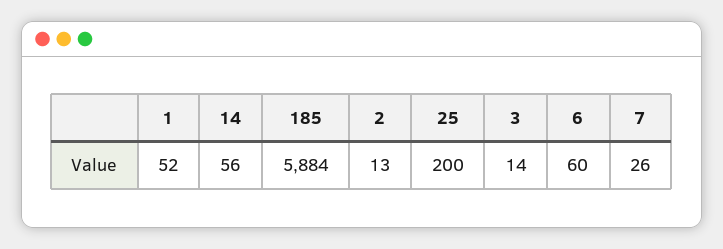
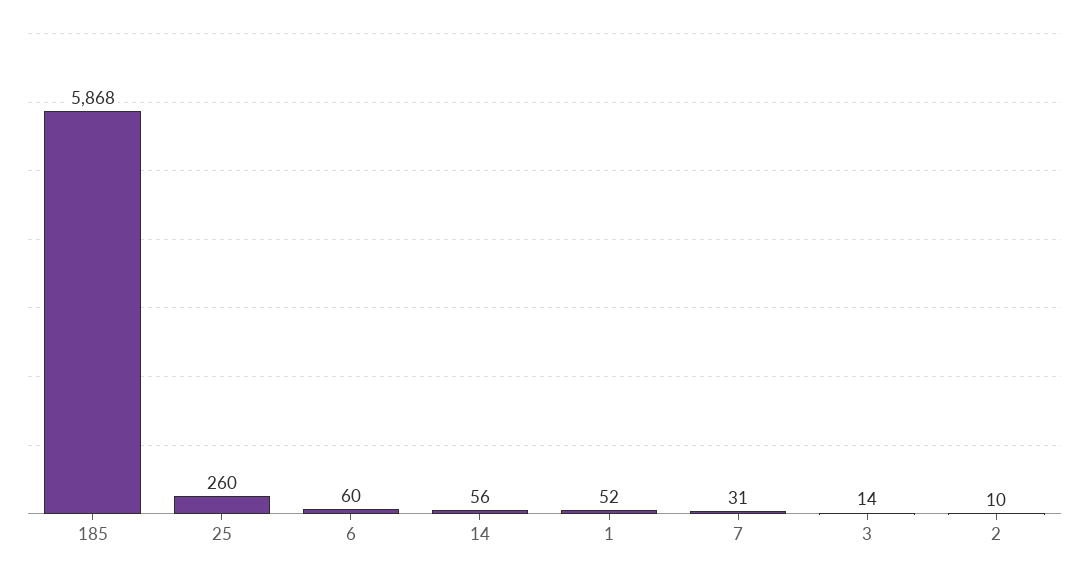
185: 5884 -> 5868
2: 13 -> 10
25: 200 -> 260
7: 26 -> 31

